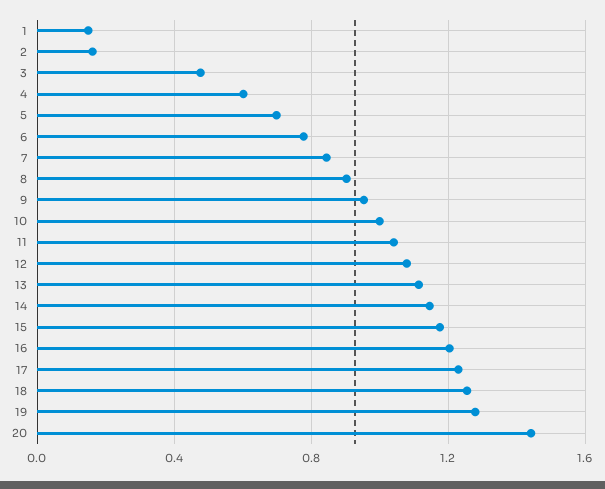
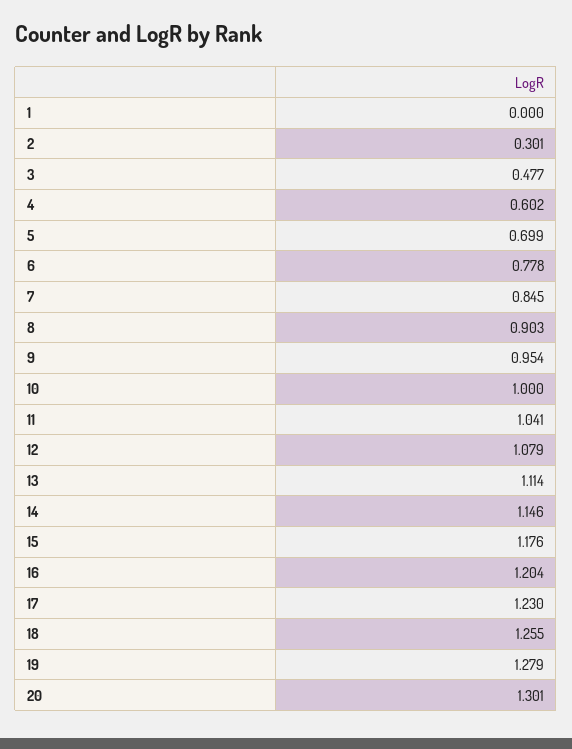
1: 0.15 -> 0
2: 0.15 -> 0.301
20: 1.45 -> 1.301

